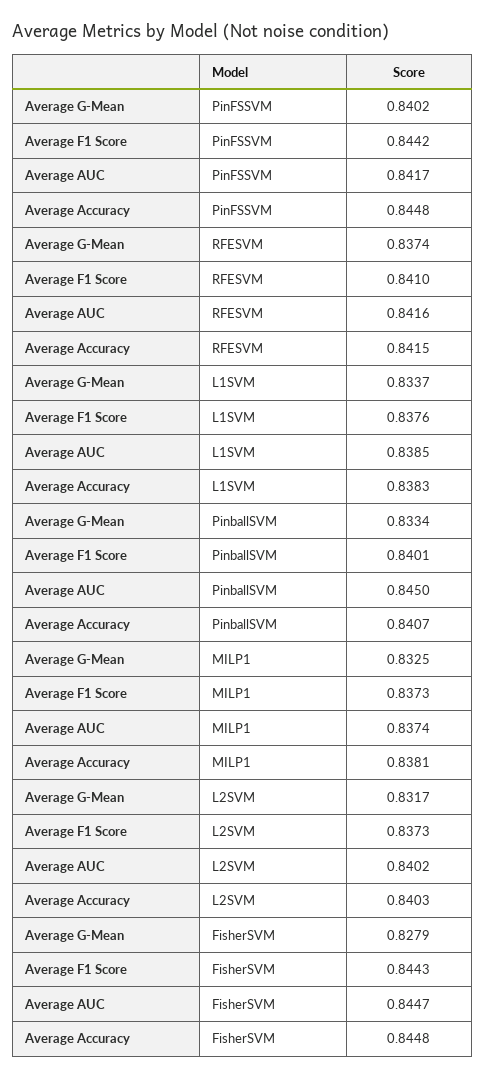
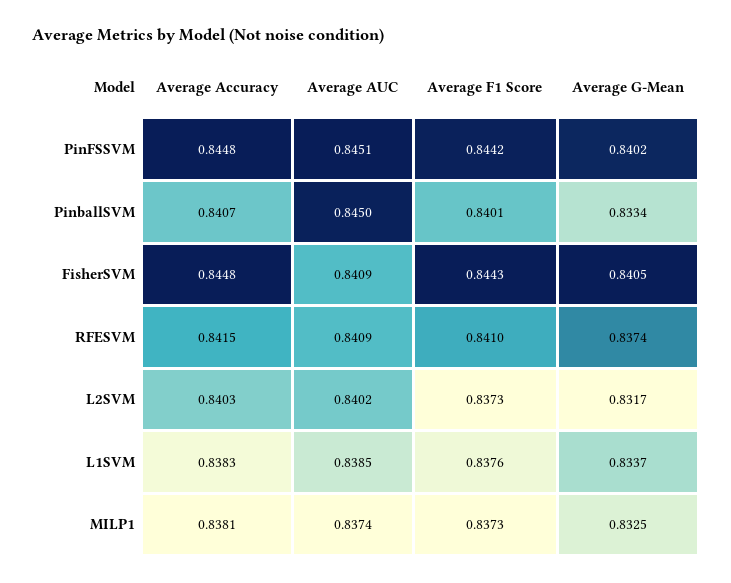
Average AUC, PinFSSVM: 0.8417 -> 0.8451
Average AUC, RFESVM: 0.8416 -> 0.8409
Average G-Mean, FisherSVM: 0.8279 -> 0.8405
Average AUC, FisherSVM: 0.8447 -> 0.8409

